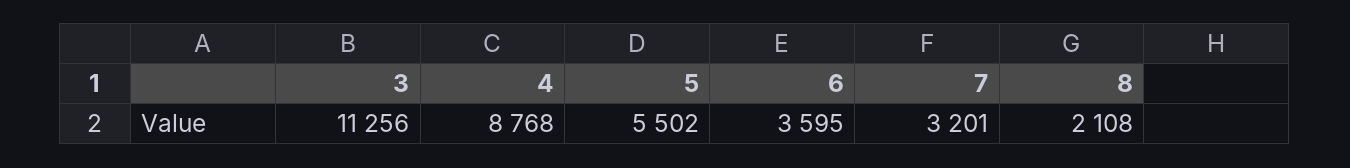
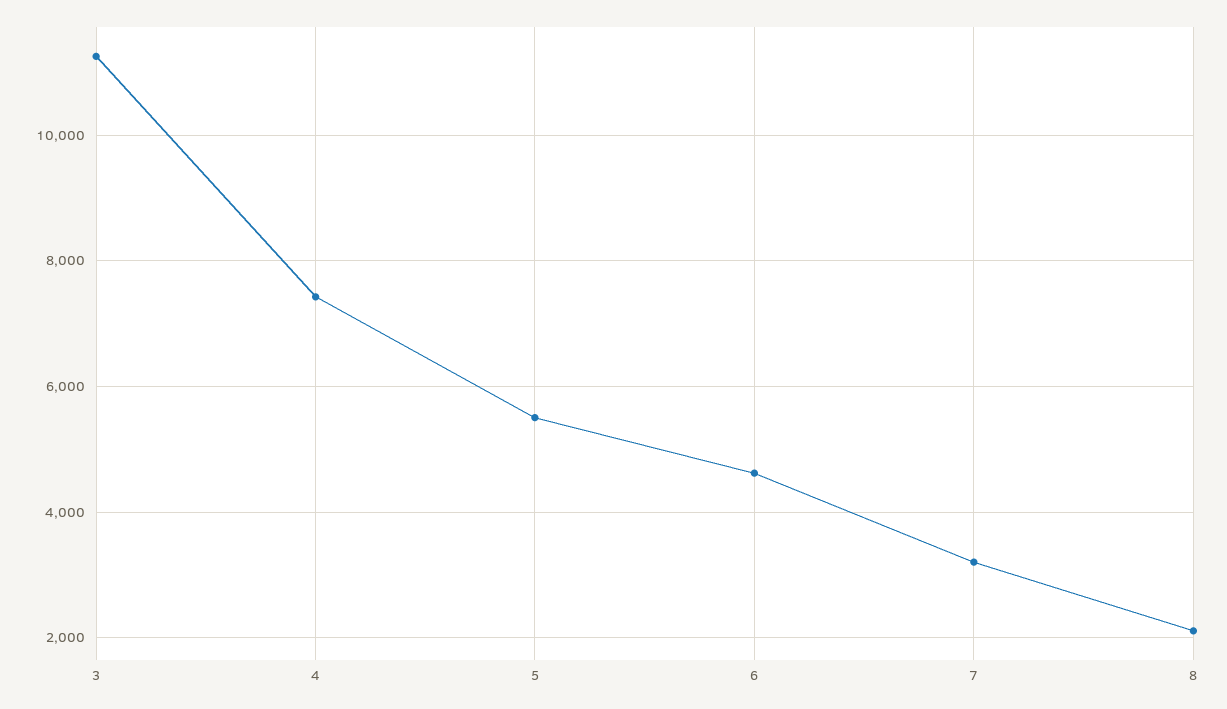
4: 8768 -> 7400
6: 3595 -> 4600

